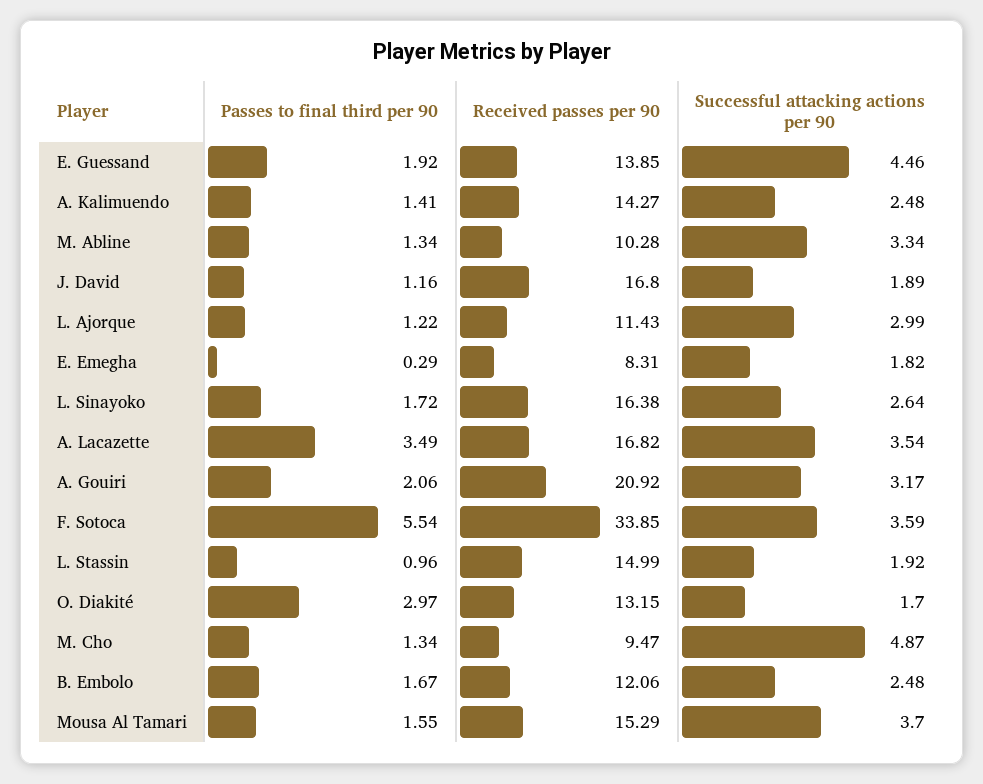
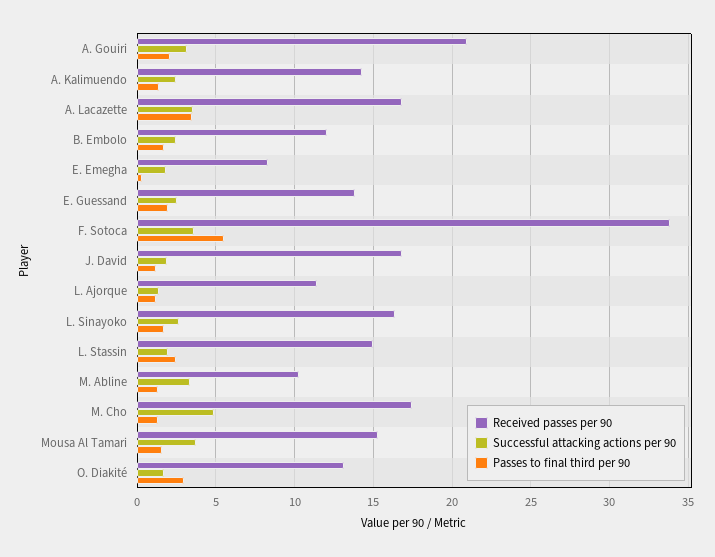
Successful attacking actions per 90, E. Guessand: 4.46 -> 2.5
Successful attacking actions per 90, L. Ajorque: 2.99 -> 1.5
Passes to final third per 90, L. Stassin: 0.96 -> 2.5
Received passes per 90, M. Cho: 9.47 -> 17.5

